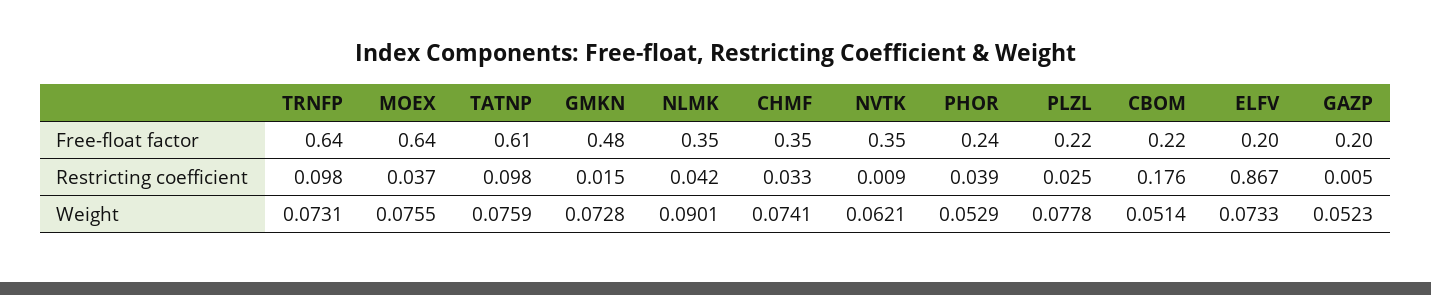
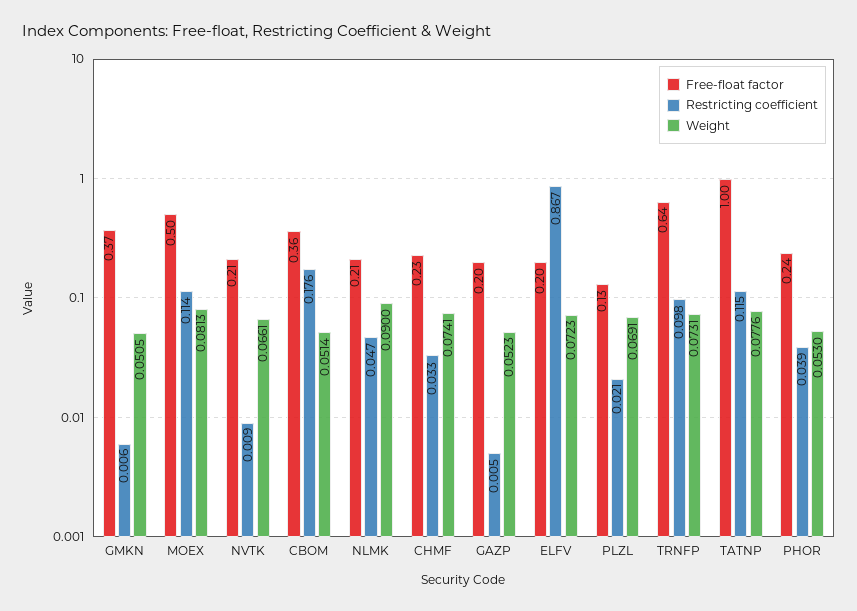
Free-float factor, MOEX: 0.64 -> 0.5
Free-float factor, TATNP: 0.61 -> 1
Free-float factor, GMKN: 0.48 -> 0.37
Free-float factor, NLMK: 0.35 -> 0.21
Free-float factor, CHMF: 0.35 -> 0.23
Free-float factor, NVTK: 0.35 -> 0.21
Free-float factor, PLZL: 0.22 -> 0.13
Free-float factor, CBOM: 0.22 -> 0.36
Restricting coefficient, MOEX: 0.037 -> 0.114
Restricting coefficient, TATNP: 0.098 -> 0.115
Restricting coefficient, GMKN: 0.015 -> 0.006
Restricting coefficient, NLMK: 0.042 -> 0.047
Restricting coefficient, PLZL: 0.025 -> 0.021
Weight, MOEX: 0.0755 -> 0.0813
Weight, TATNP: 0.0759 -> 0.0776
Weight, GMKN: 0.0728 -> 0.0505
Weight, NLMK: 0.0901 -> 0.09
Weight, NVTK: 0.0621 -> 0.0661
Weight, PHOR: 0.0529 -> 0.053
Weight, PLZL: 0.0778 -> 0.0691
Weight, ELFV: 0.0733 -> 0.0723

